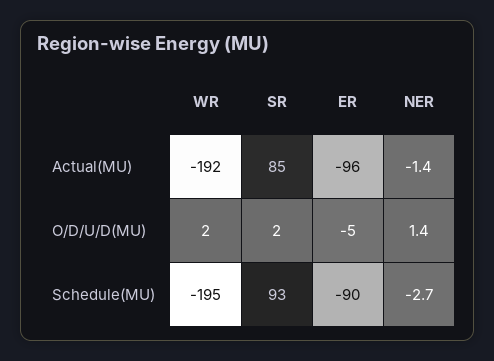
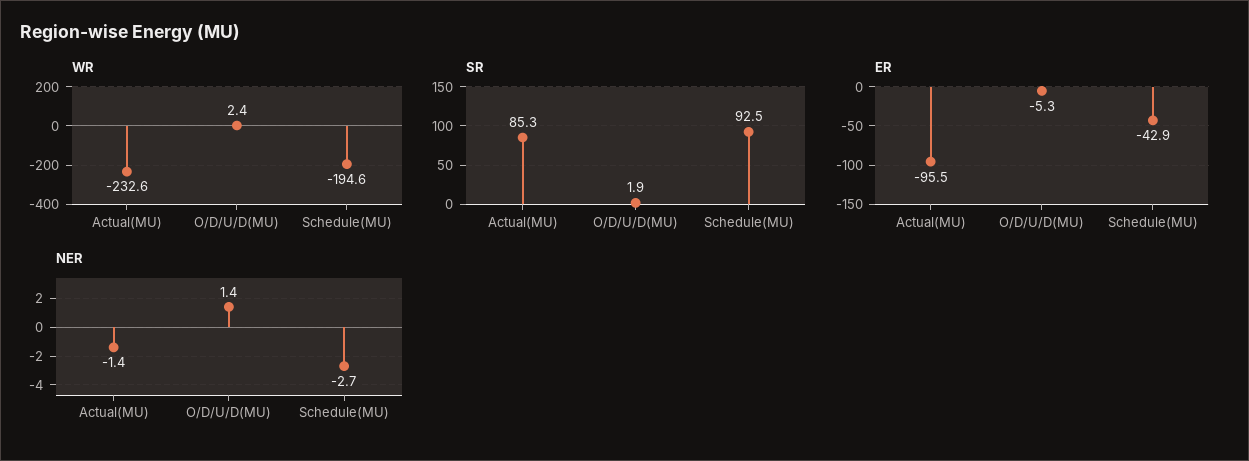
WR, Actual(MU): -192 -> -232.6
ER, Schedule(MU): -90 -> -42.9

